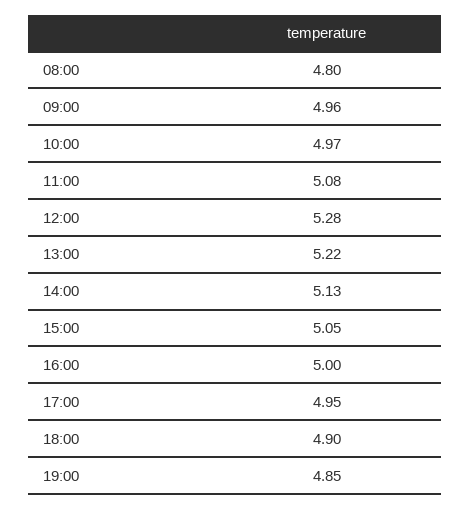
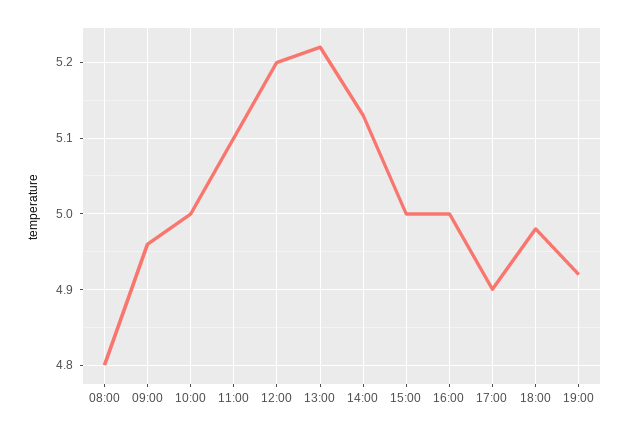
10:00: 4.97 -> 5
11:00: 5.08 -> 5.1
12:00: 5.28 -> 5.2
15:00: 5.05 -> 5
17:00: 4.95 -> 4.9
18:00: 4.9 -> 4.98
19:00: 4.85 -> 4.92

